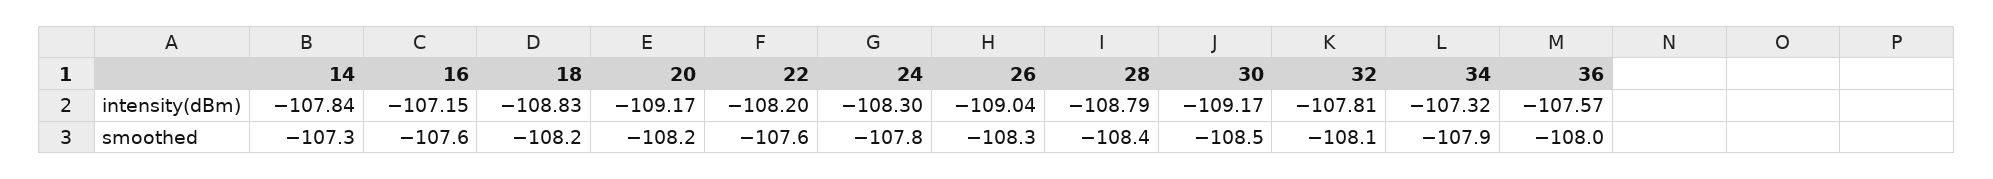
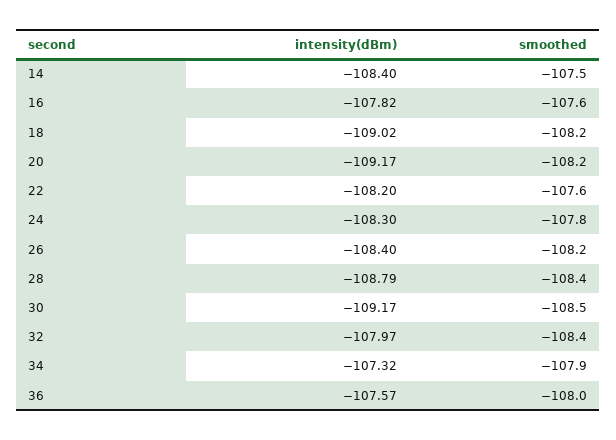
14, intensity(dBm): -107.84 -> -108.4
16, intensity(dBm): -107.15 -> -107.82
18, intensity(dBm): -108.83 -> -109.02
26, intensity(dBm): -109.04 -> -108.4
32, intensity(dBm): -107.81 -> -107.97
14, smoothed: -107.3 -> -107.5
26, smoothed: -108.3 -> -108.2
32, smoothed: -108.1 -> -108.4

